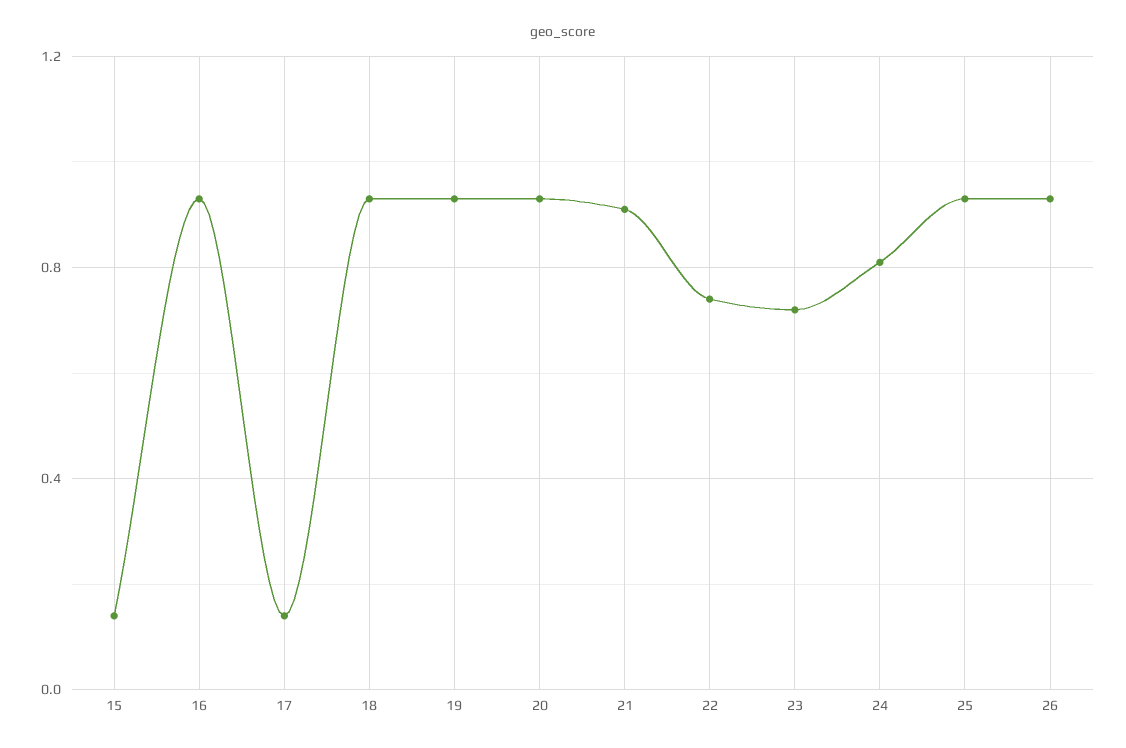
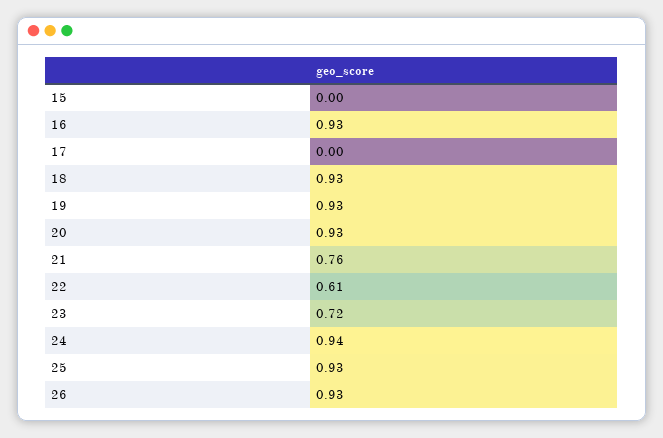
15: 0.15 -> 0
17: 0.15 -> 0
21: 0.9 -> 0.76
22: 0.75 -> 0.61
24: 0.8 -> 0.94

